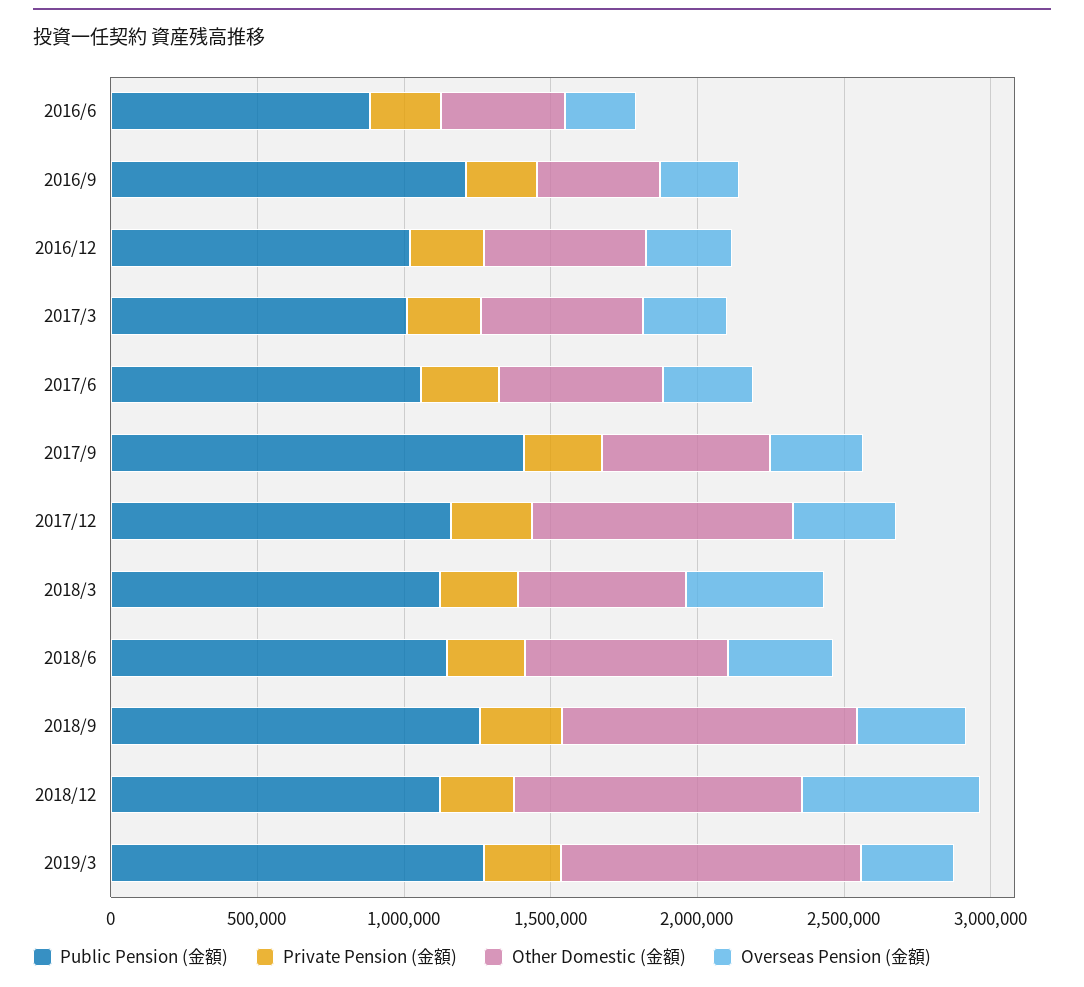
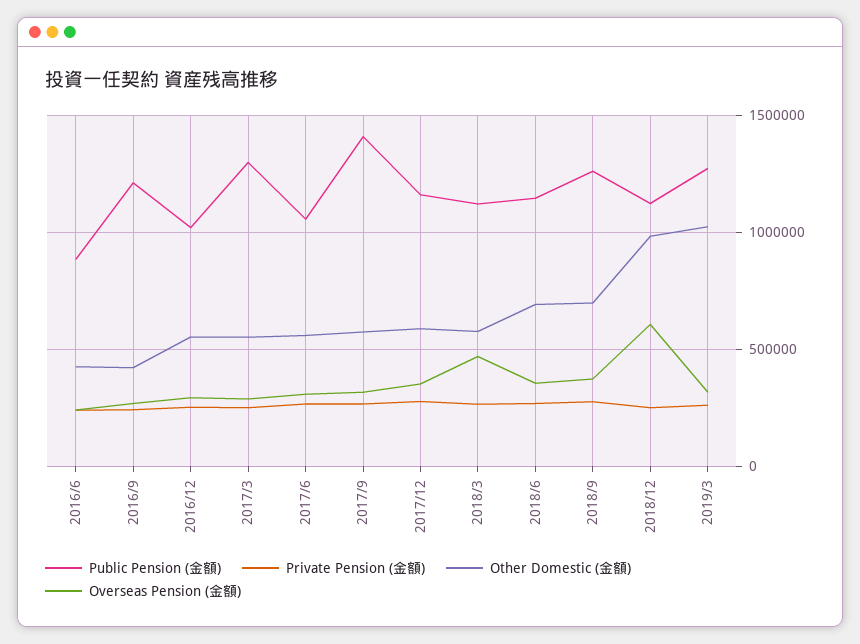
Public Pension (金額), 2017/3: 1000000 -> 1300000
Other Domestic (金額), 2017/12: 900000 -> 600000
Other Domestic (金額), 2018/9: 1000000 -> 700000

